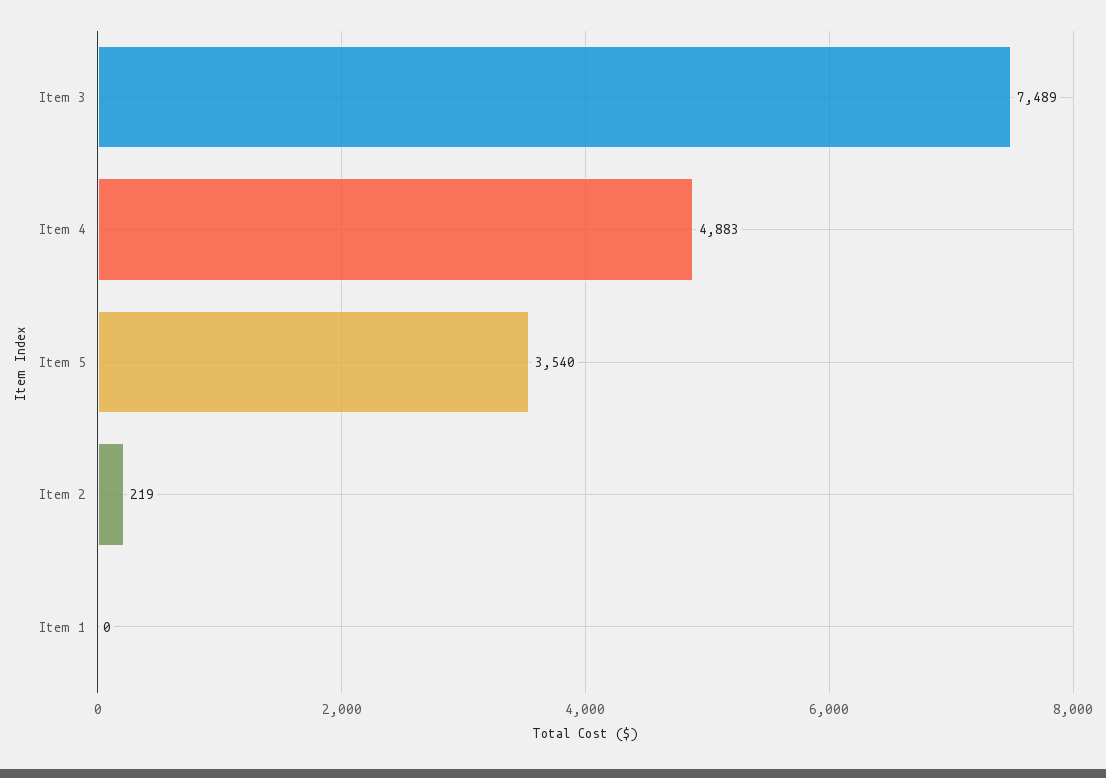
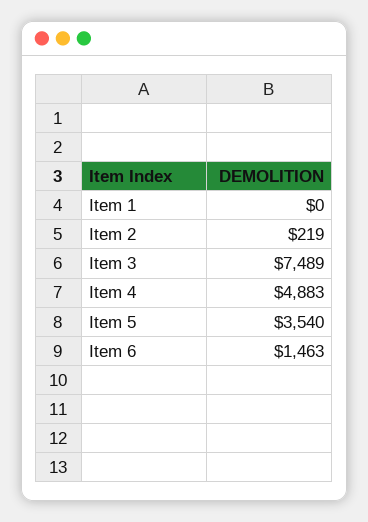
Item 6: none -> 1463

